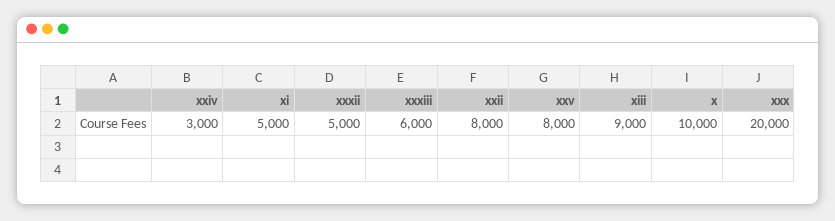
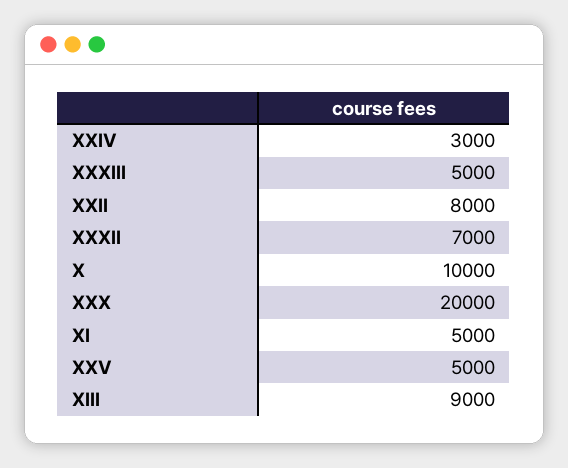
xxxii: 5000 -> 7000
xxxiii: 6000 -> 5000
xxv: 8000 -> 5000

